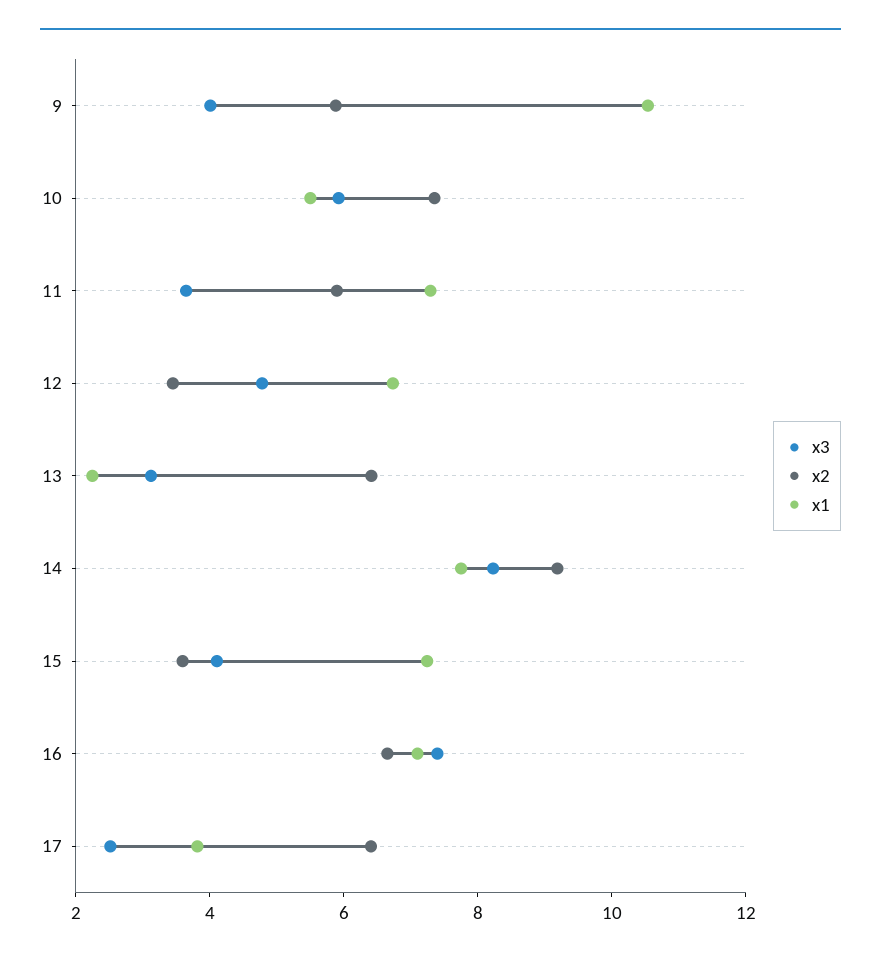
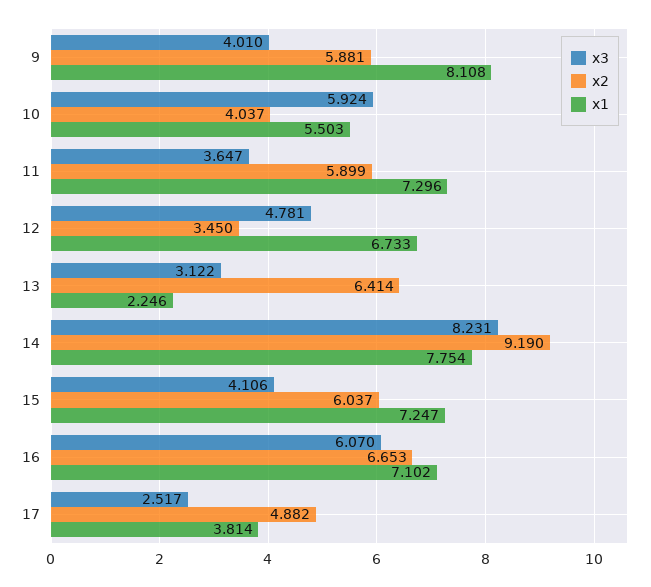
x1, 9: 10.5 -> 8.108
x2, 10: 7.5 -> 4.037
x2, 15: 3.5 -> 6.037
x3, 16: 7.5 -> 6.07
x2, 17: 6.5 -> 4.882

